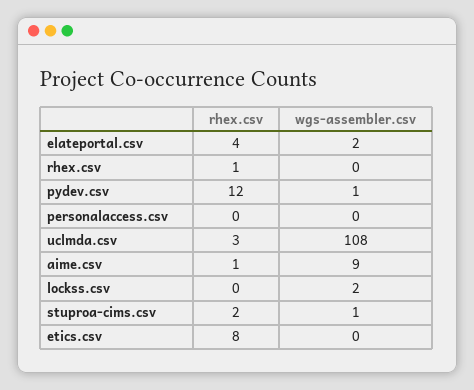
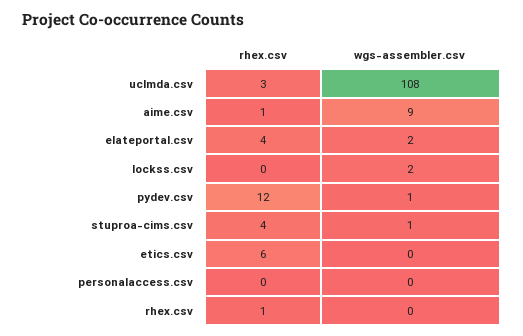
rhex.csv, stuproa-cims.csv: 2 -> 4
rhex.csv, etics.csv: 8 -> 6

